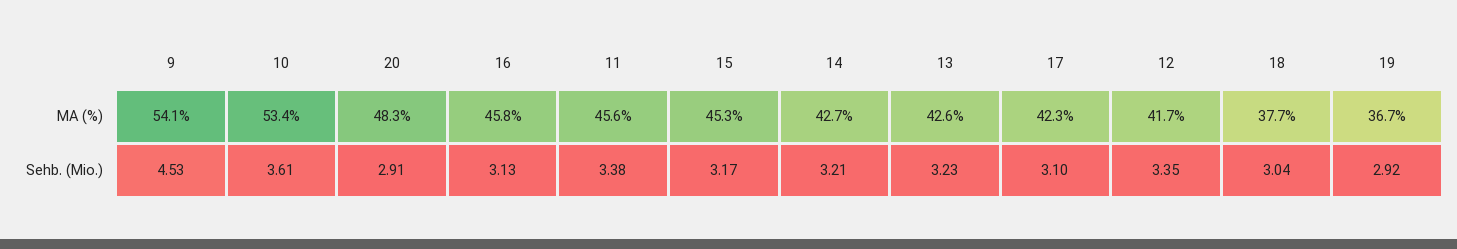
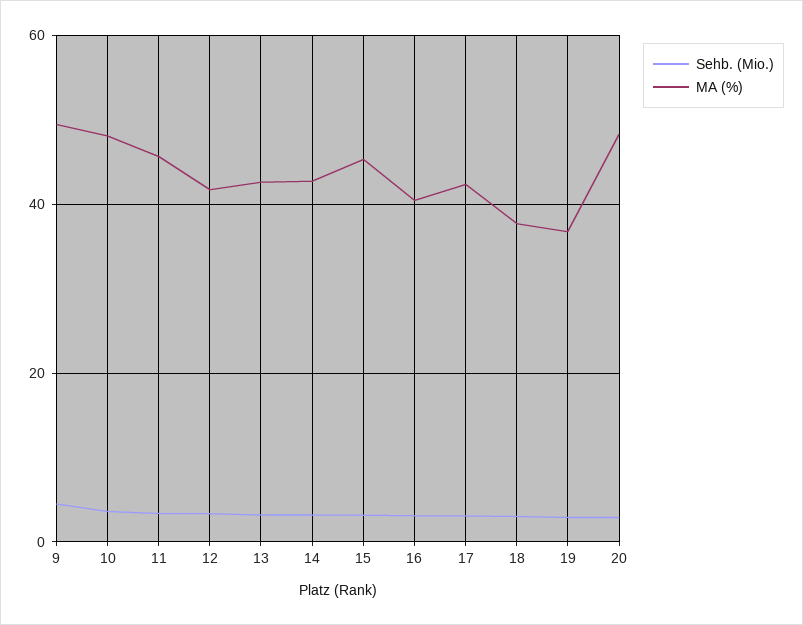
MA (%), 9: 54.1 -> 50
MA (%), 10: 53.4 -> 48
MA (%), 16: 45.8 -> 40

